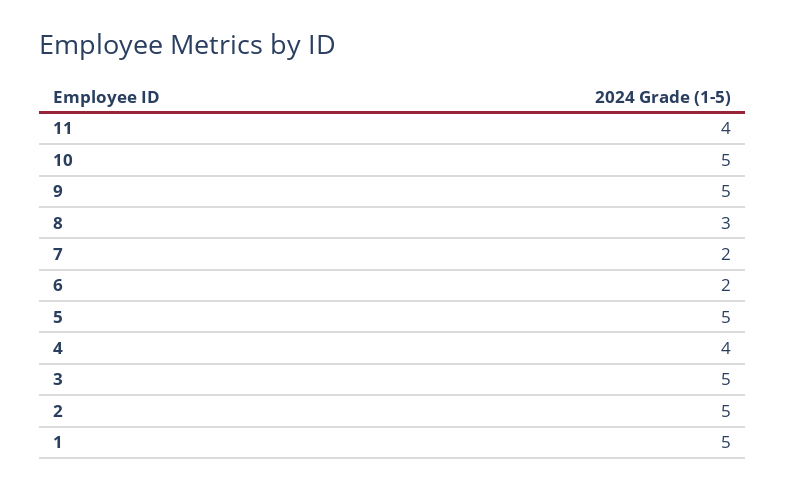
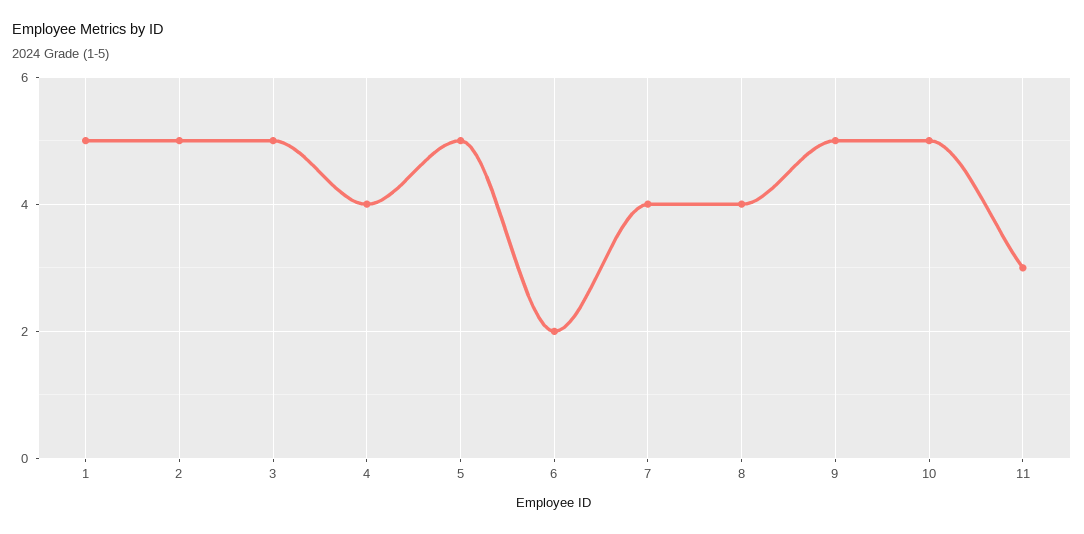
11: 4 -> 3
8: 3 -> 4
7: 2 -> 4

